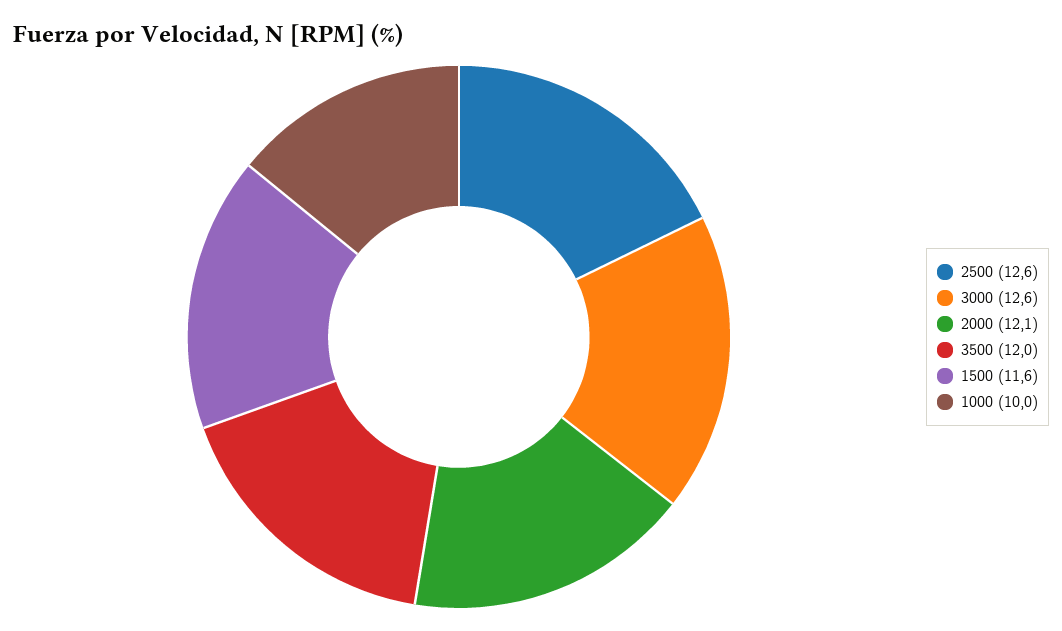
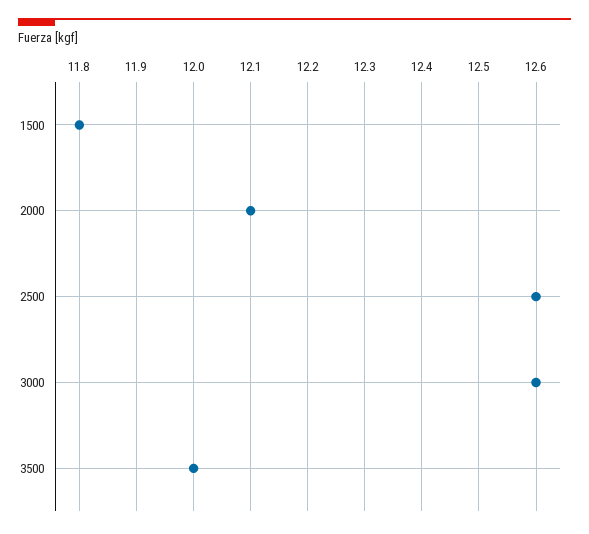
1500: 11.6 -> 11.8
1000: 10 -> none

